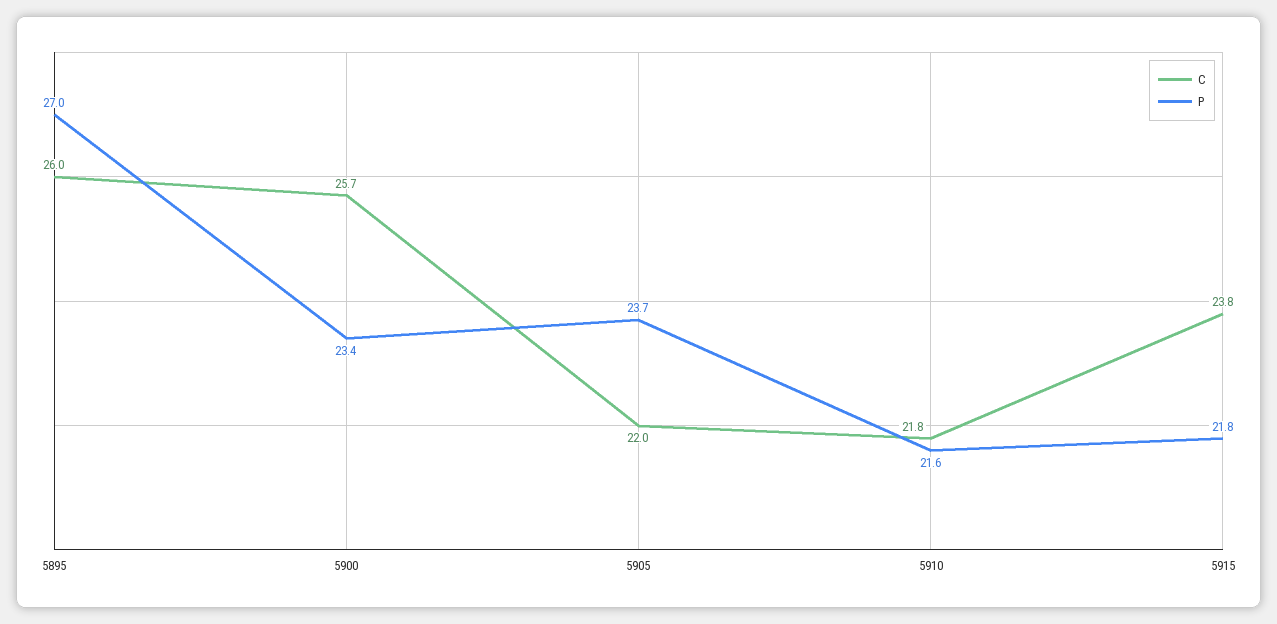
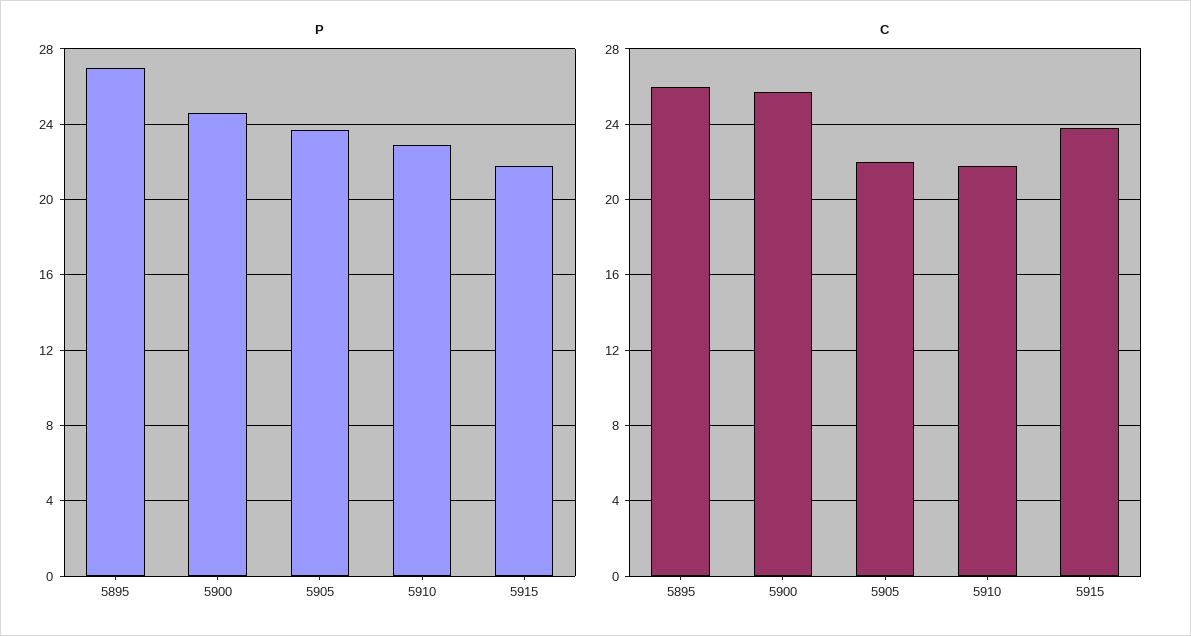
P, 5900: 23.4 -> 24.5
P, 5910: 21.6 -> 23

